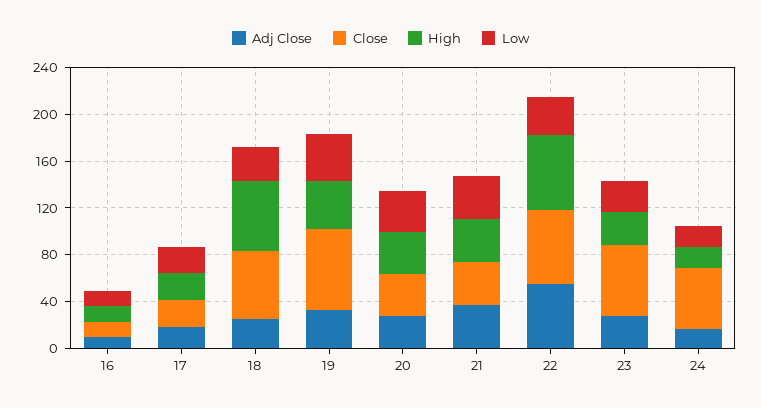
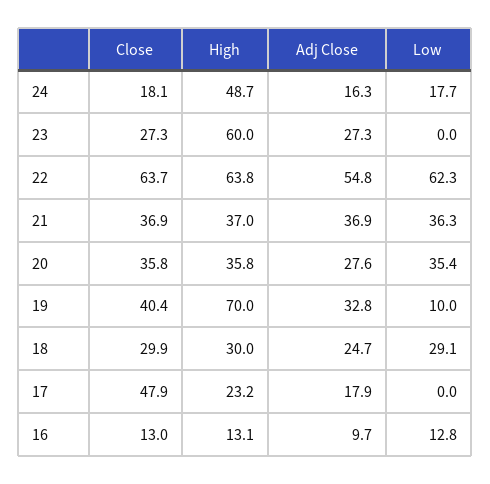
Close, 17: 20 -> 47.9
Low, 17: 20 -> 0
Close, 18: 60 -> 29.9
High, 18: 60 -> 30
Close, 19: 70 -> 40.4
High, 19: 40 -> 70
Low, 19: 40 -> 10
Low, 22: 30 -> 62.3
Close, 23: 60 -> 27.3
High, 23: 30 -> 60
Low, 23: 30 -> 0
Close, 24: 50 -> 18.1
High, 24: 20 -> 48.7

